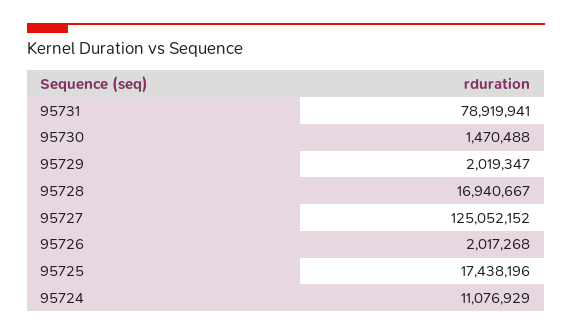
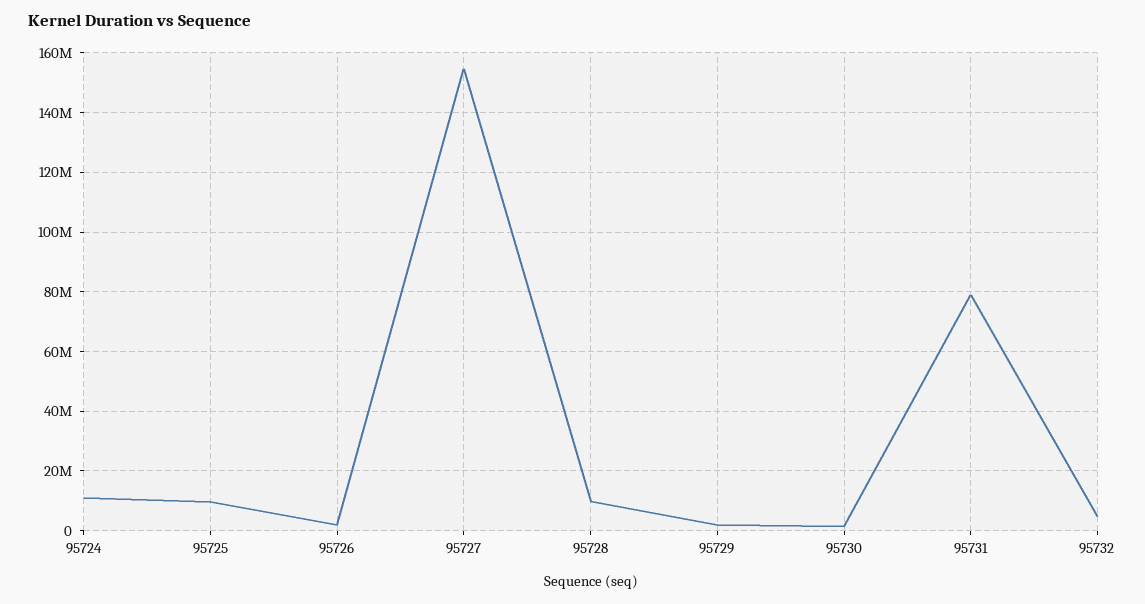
95728: 16940667 -> 10000000
95727: 125052152 -> 155000000
95725: 17438196 -> 10000000
95732: none -> 5000000

